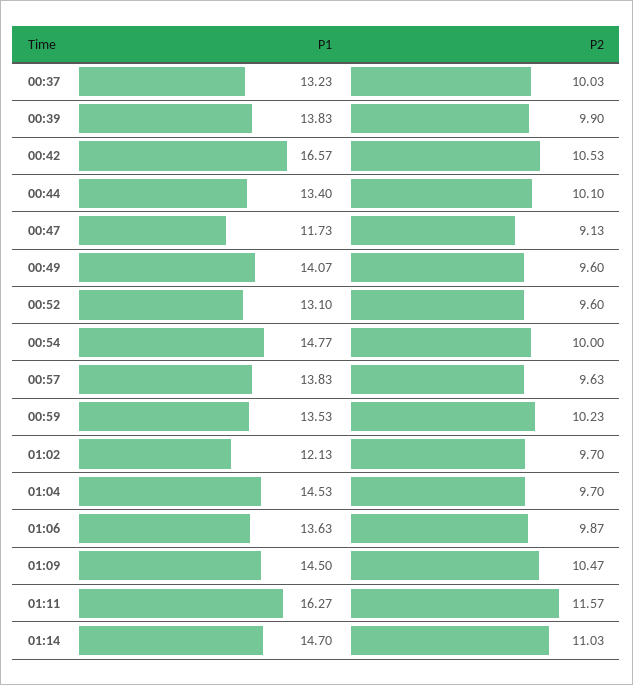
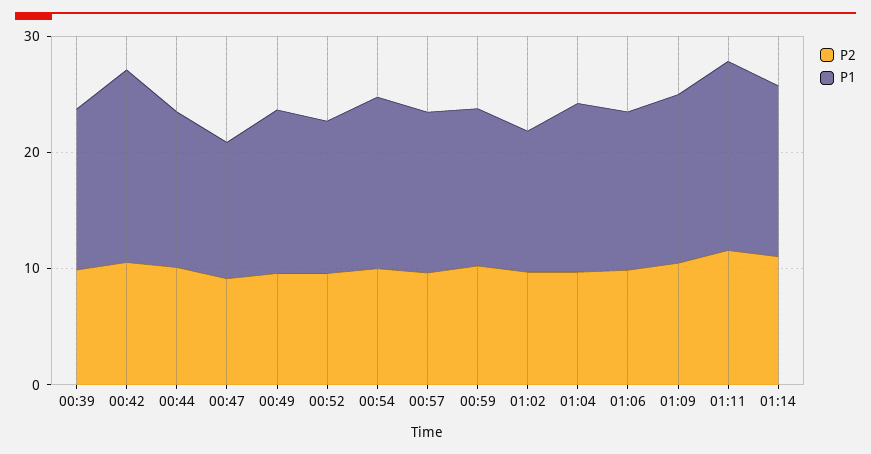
P1, 00:37: 13.23 -> none
P2, 00:37: 10.03 -> none

